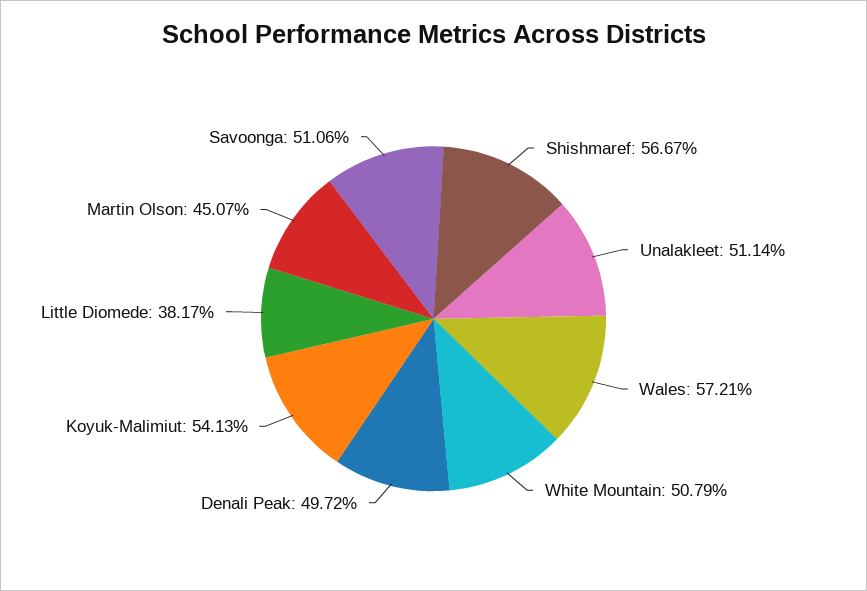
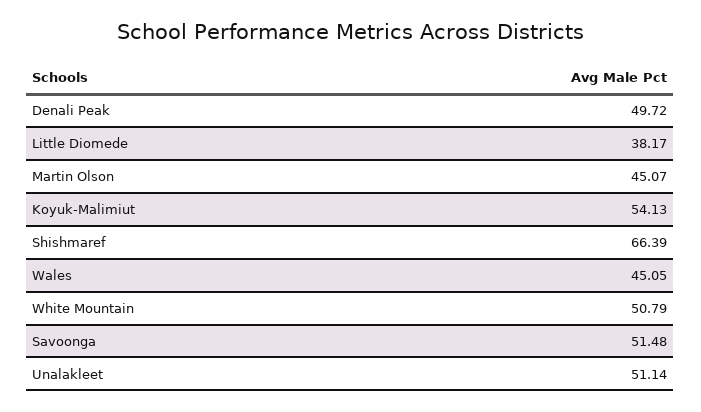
Shishmaref: 56.67 -> 66.39
Wales: 57.21 -> 45.05
Savoonga: 51.06 -> 51.48

